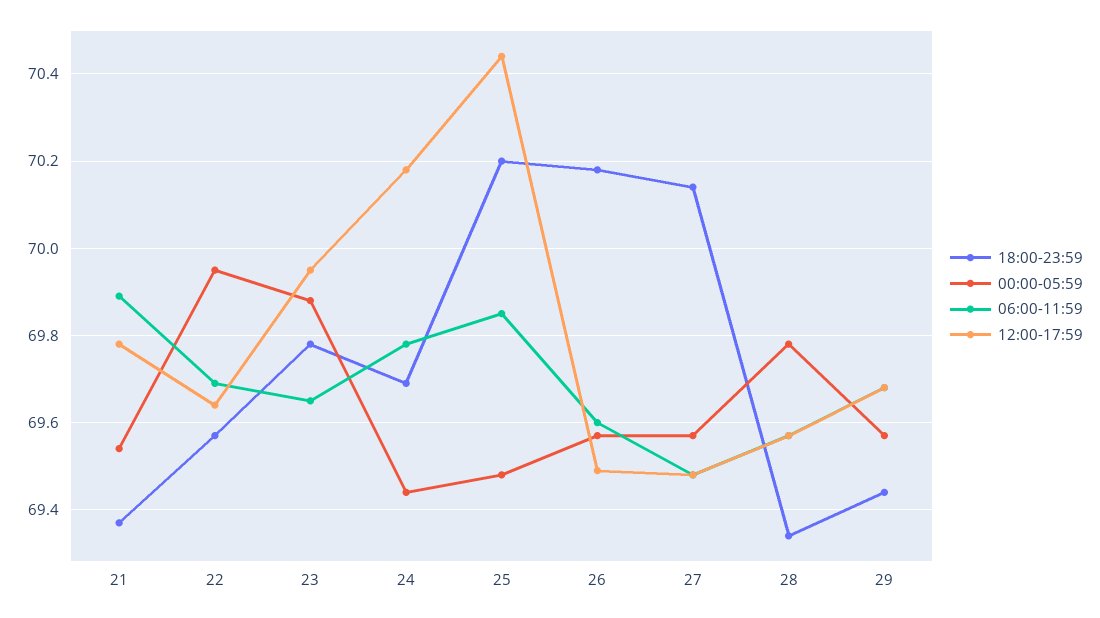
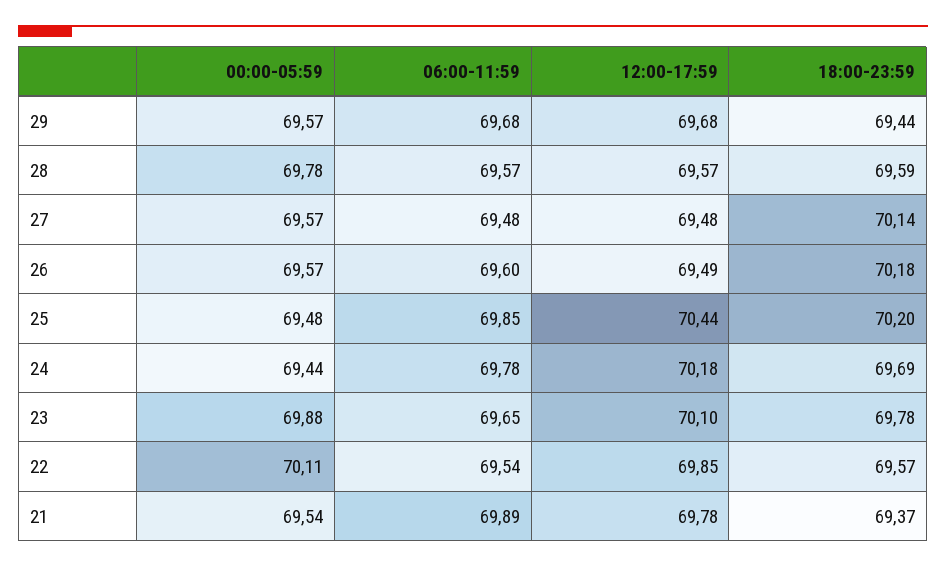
00:00-05:59, 22: 69.95 -> 70.11
06:00-11:59, 22: 69.7 -> 69.54
12:00-17:59, 22: 69.65 -> 69.85
12:00-17:59, 23: 69.95 -> 70.1
18:00-23:59, 28: 69.35 -> 69.59

